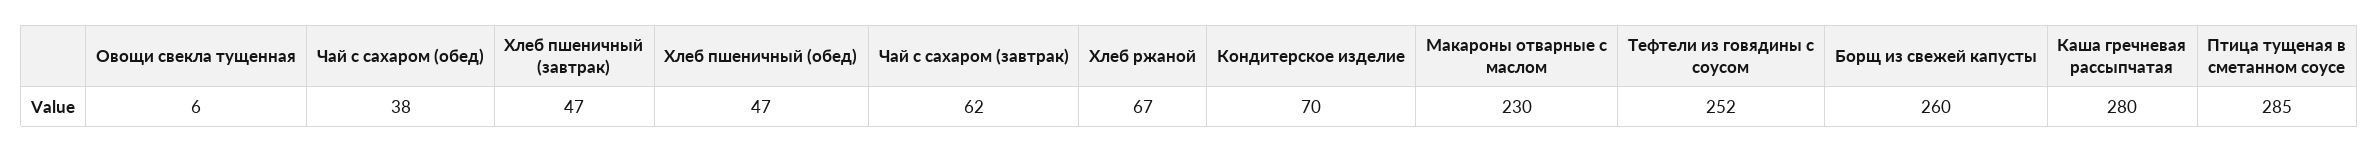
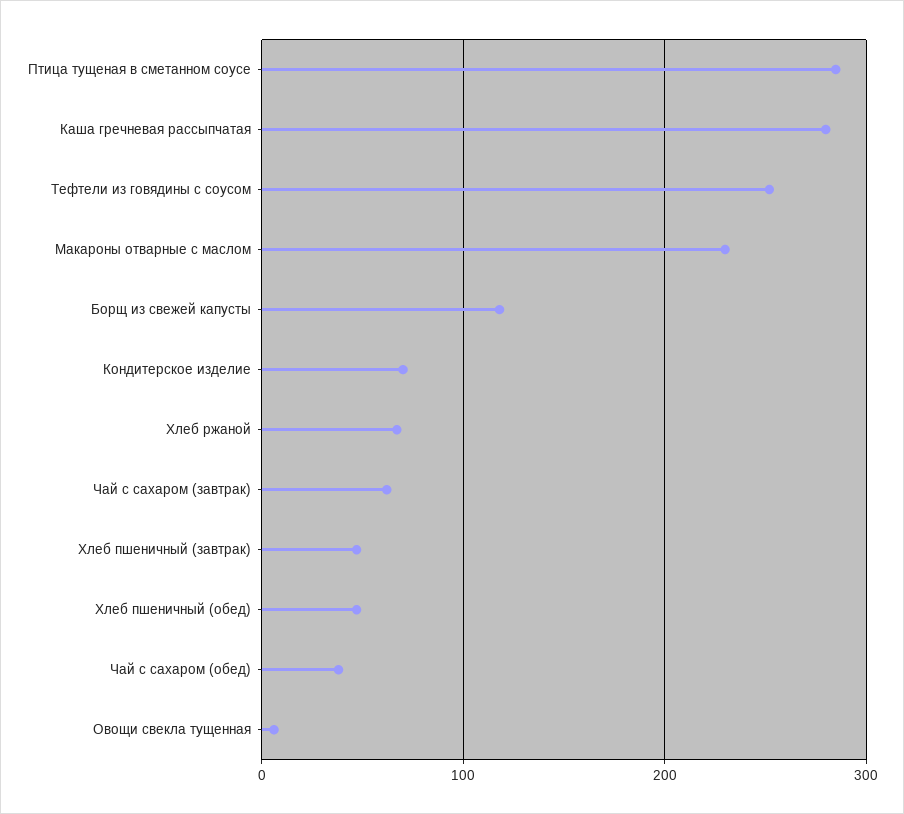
Борщ из свежей капусты: 260 -> 120

